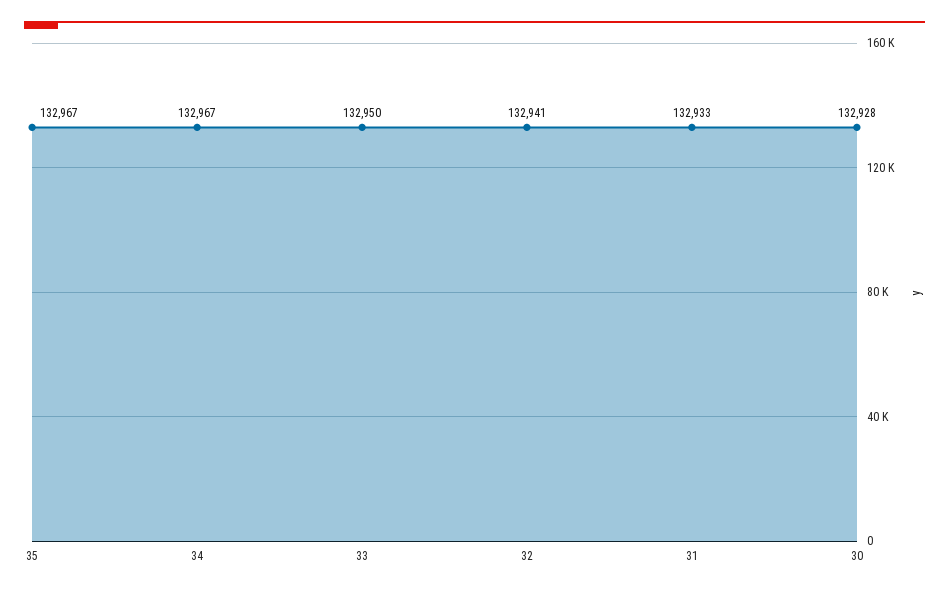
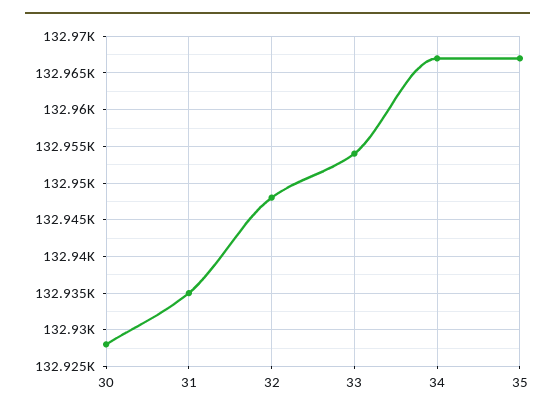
33: 132950 -> 132954
32: 132941 -> 132948
31: 132933 -> 132935

